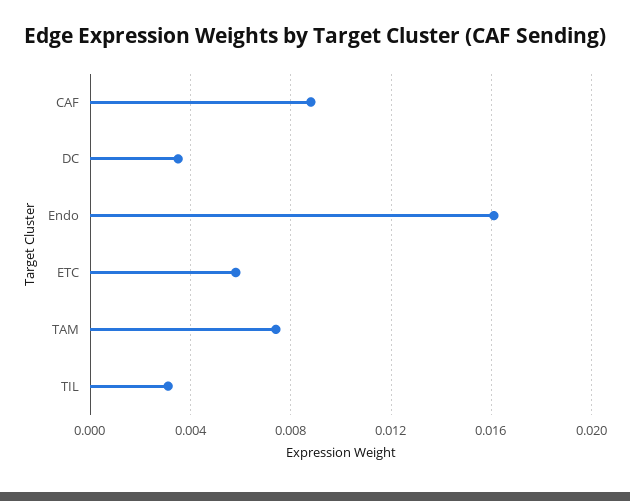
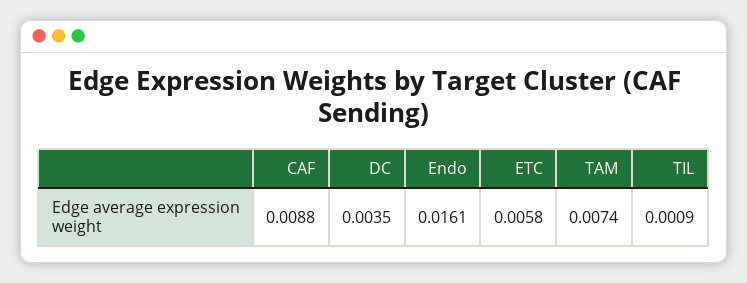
TIL: 0.003 -> 0.0009

